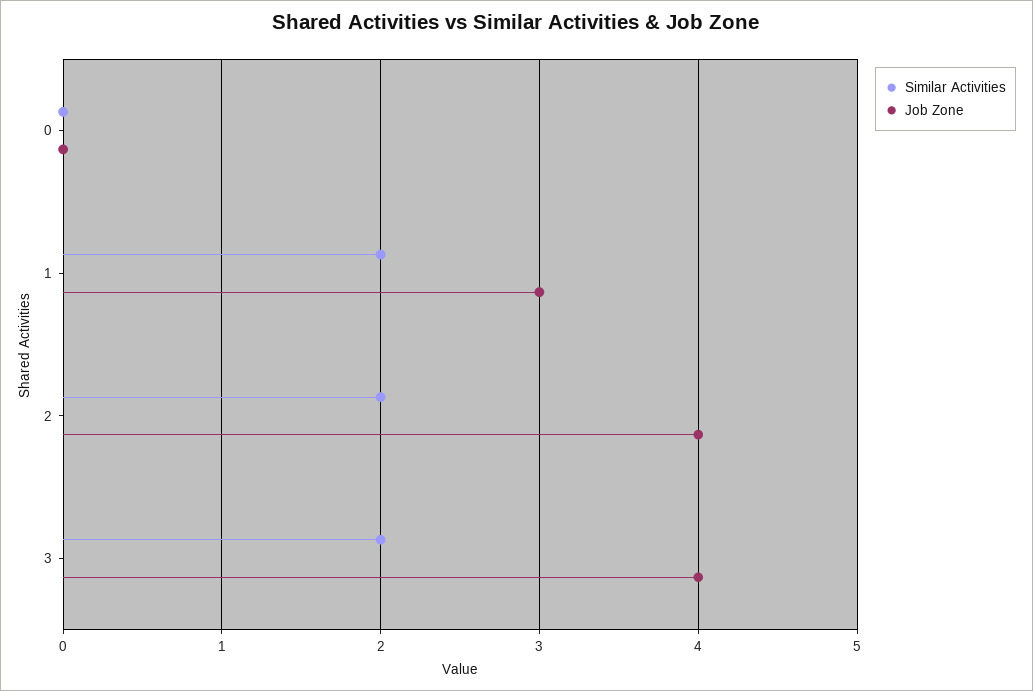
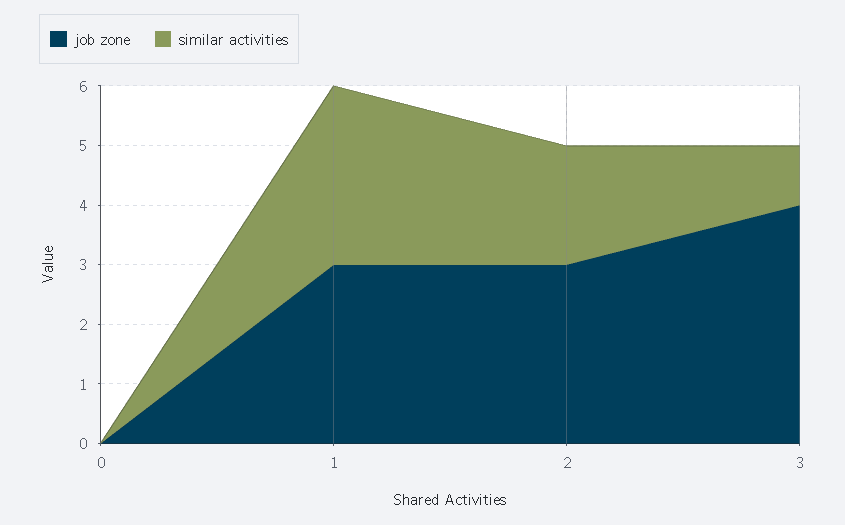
Similar Activities, 1: 2 -> 3
Job Zone, 2: 4 -> 3
Similar Activities, 3: 2 -> 1

